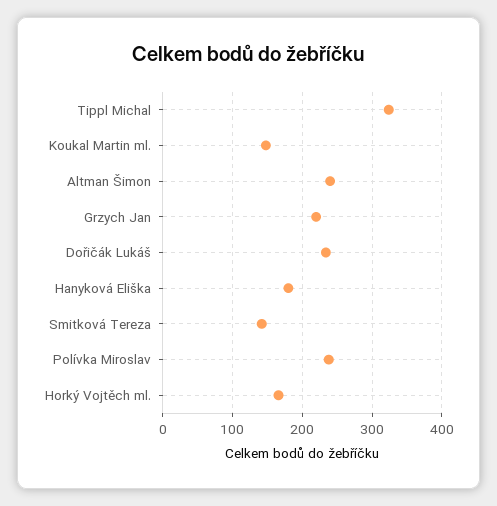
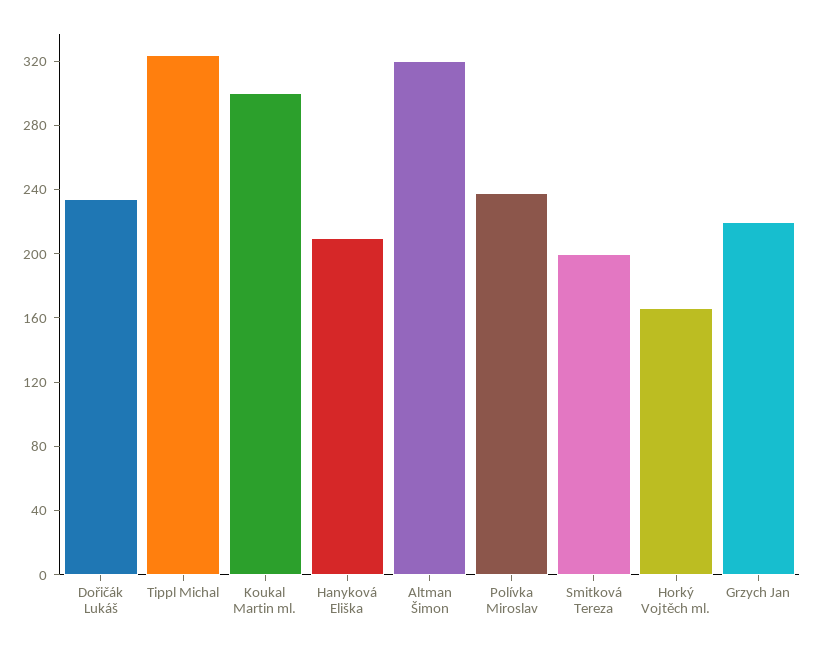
Koukal Martin ml.: 150 -> 300
Altman Šimon: 240 -> 320
Hanyková Eliška: 180 -> 210
Smitková Tereza: 140 -> 200

